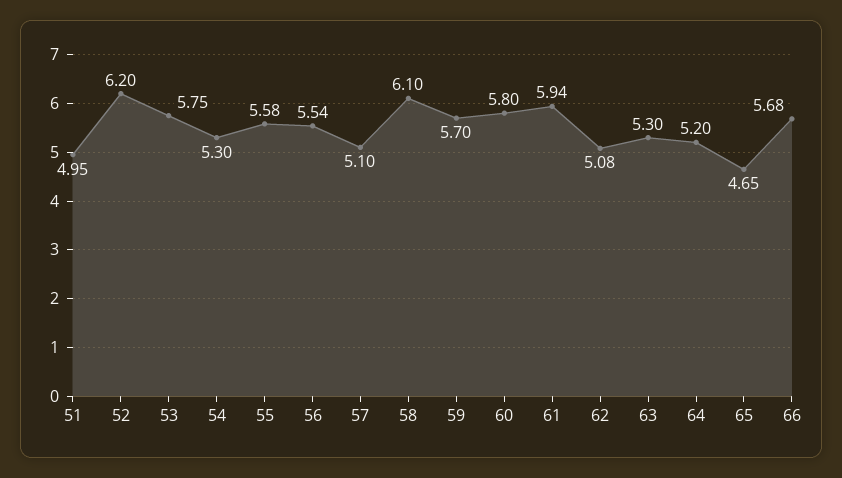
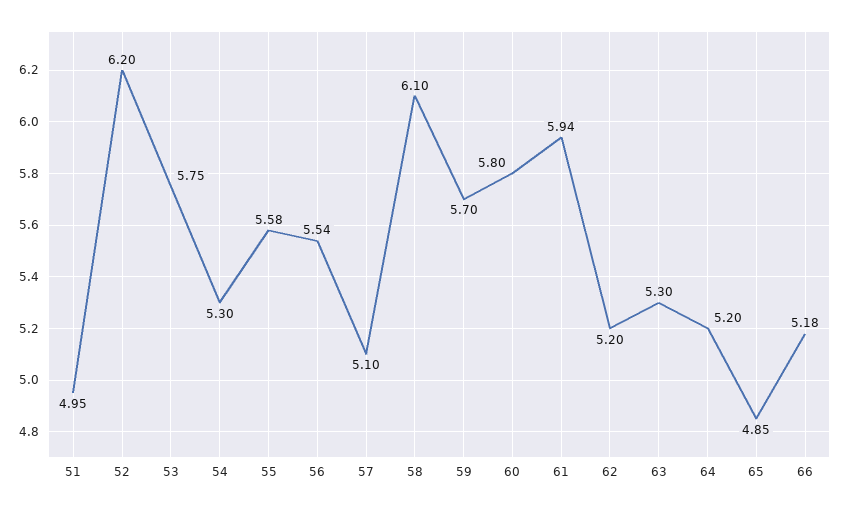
62: 5.08 -> 5.2
65: 4.65 -> 4.85
66: 5.68 -> 5.18

